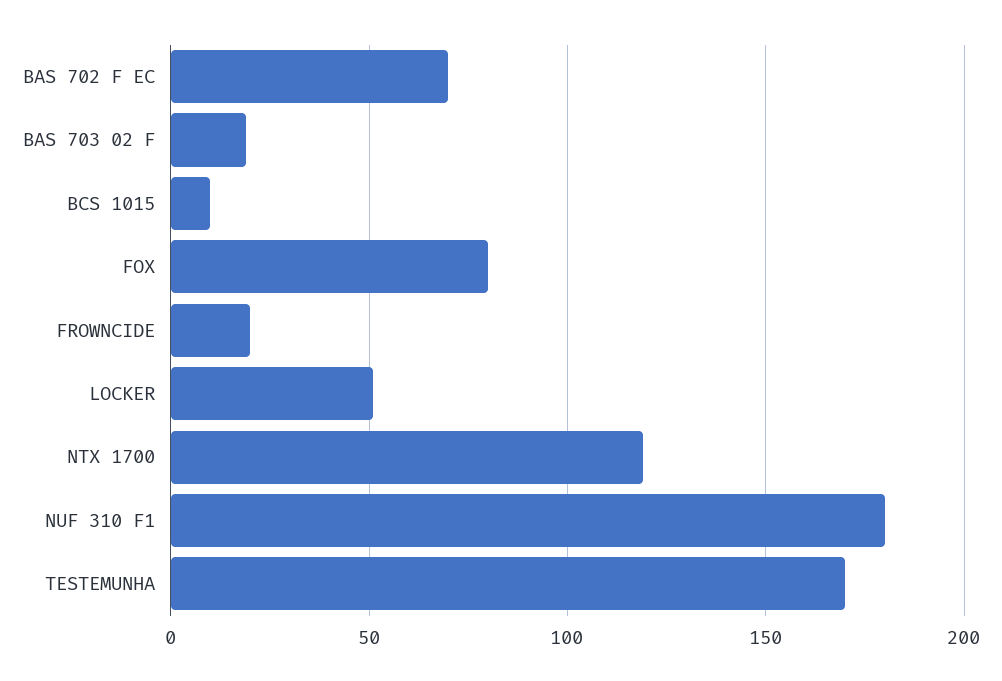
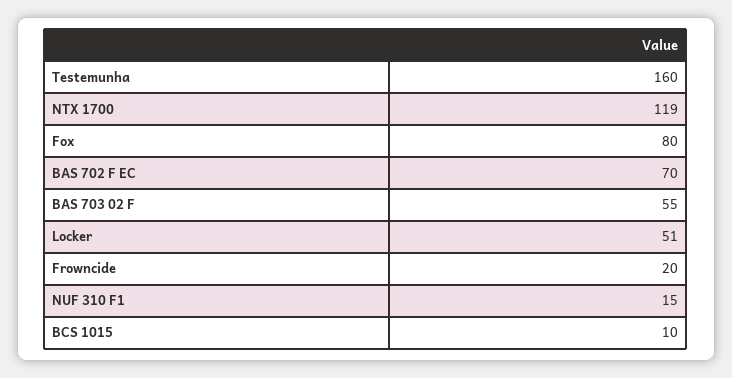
BAS 703 02 F: 20 -> 55
NUF 310 F1: 180 -> 15
TESTEMUNHA: 170 -> 160

